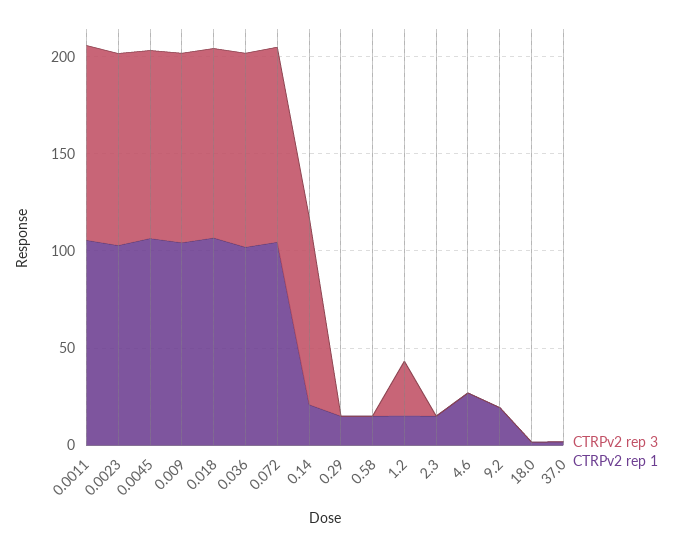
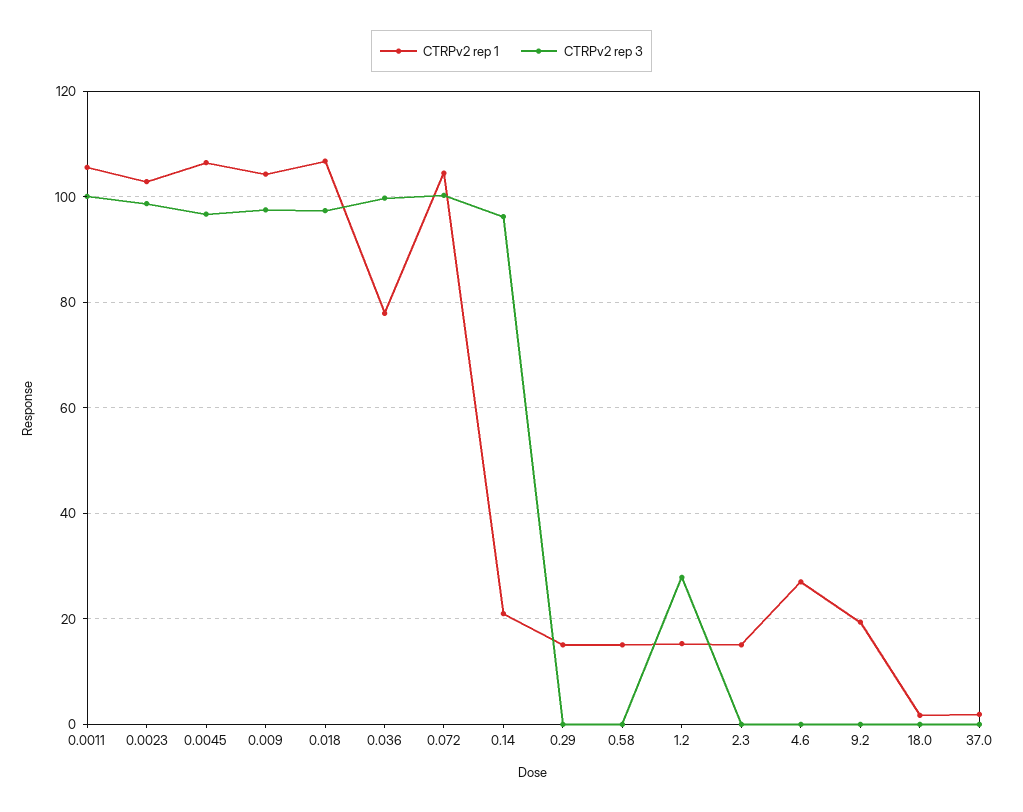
CTRPv2 rep 1, 0.036: 100 -> 78

